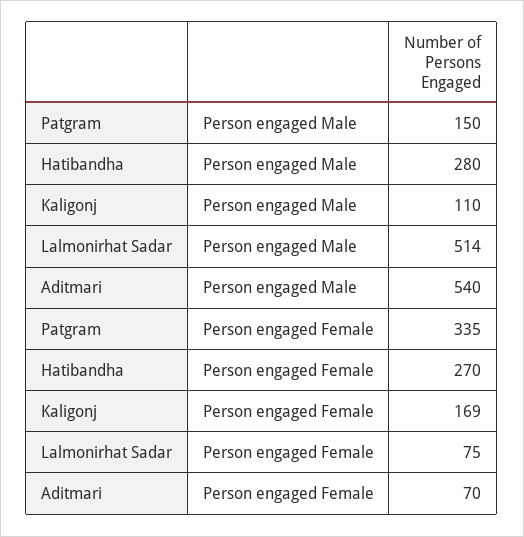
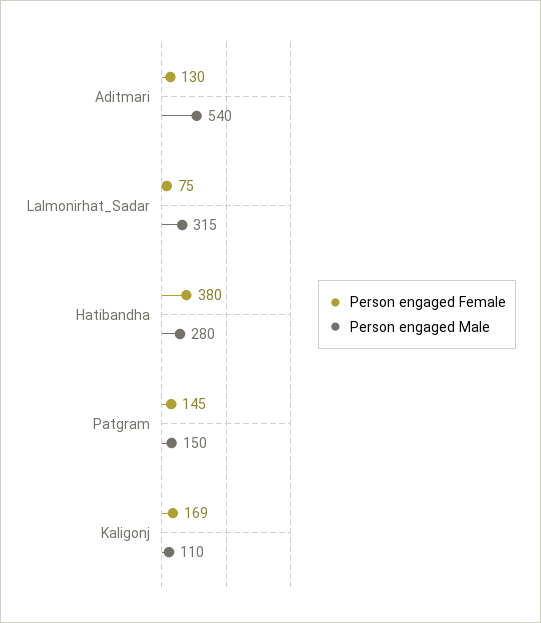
Person engaged Male, Lalmonirhat Sadar: 514 -> 315
Person engaged Female, Patgram: 335 -> 145
Person engaged Female, Hatibandha: 270 -> 380
Person engaged Female, Aditmari: 70 -> 130

